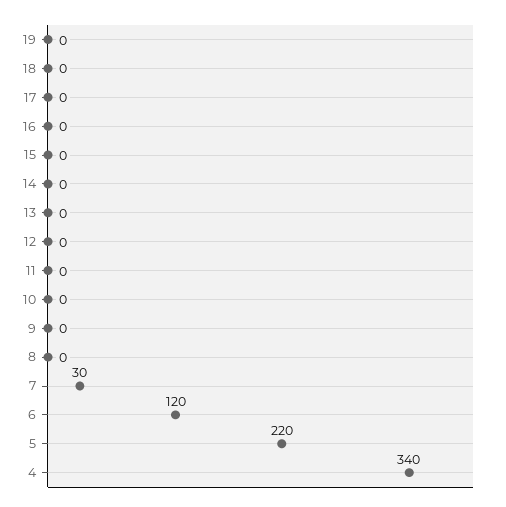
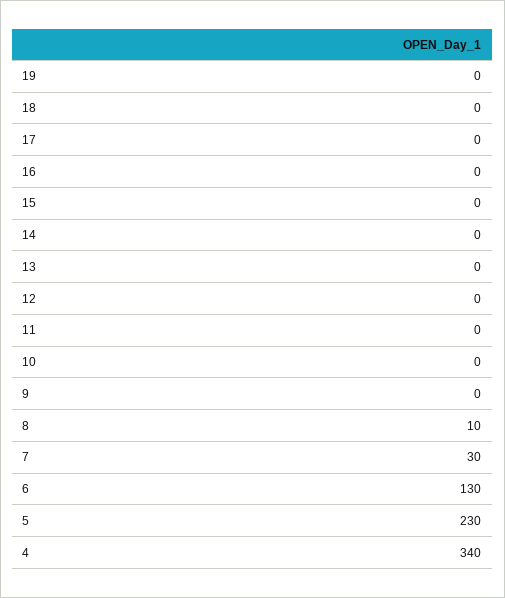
8: 0 -> 10
6: 120 -> 130
5: 220 -> 230

